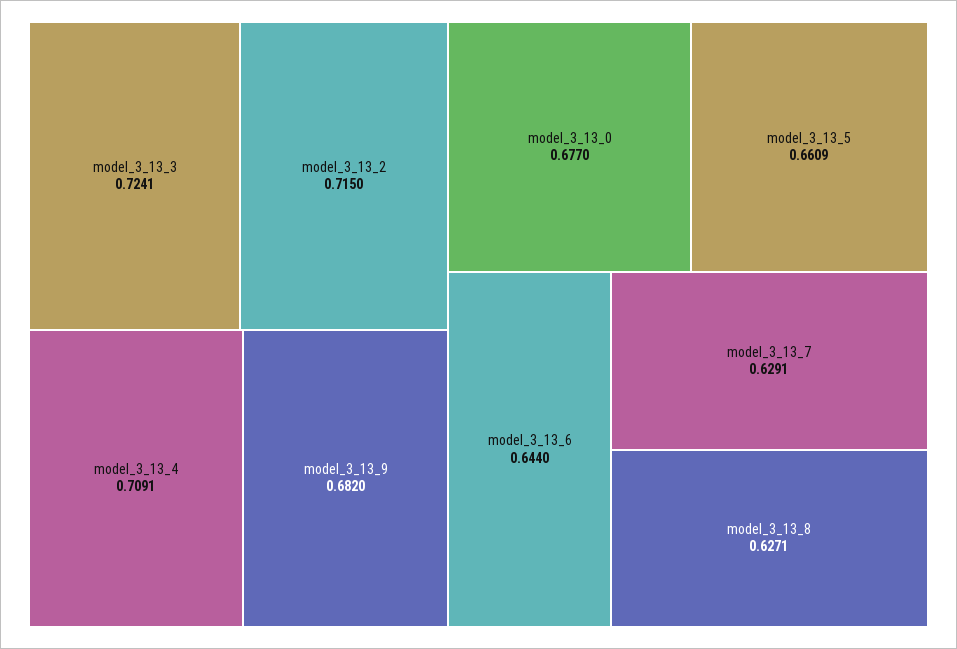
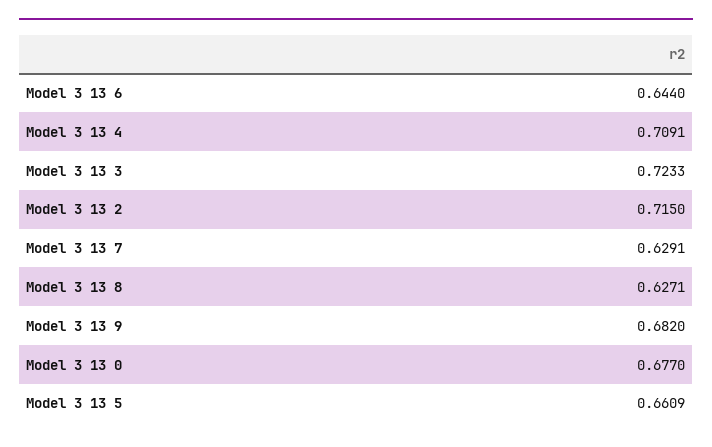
model_3_13_3: 0.7241 -> 0.7233

